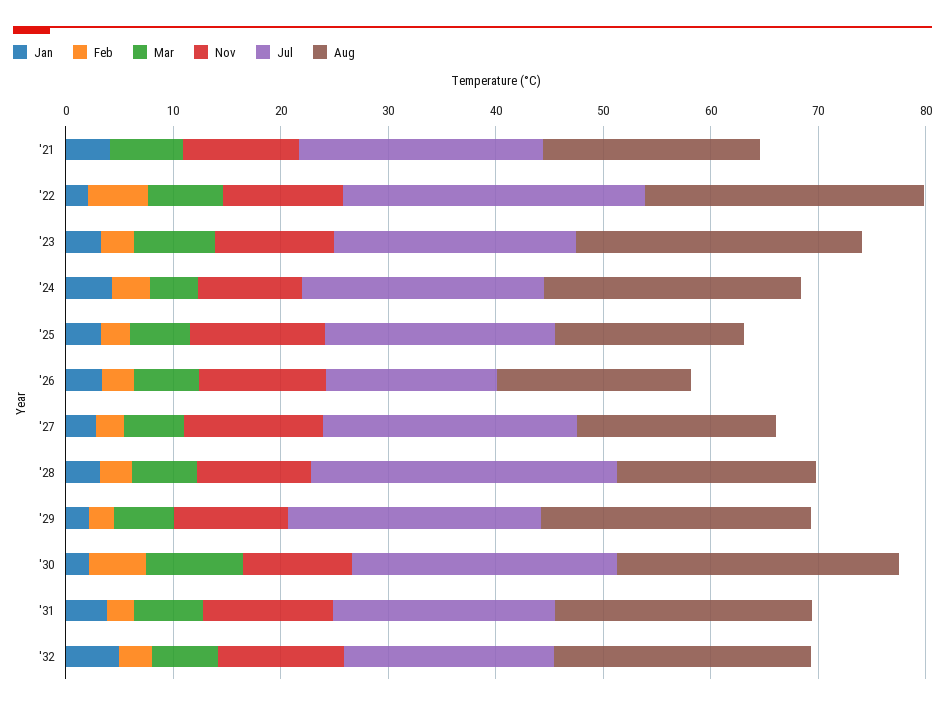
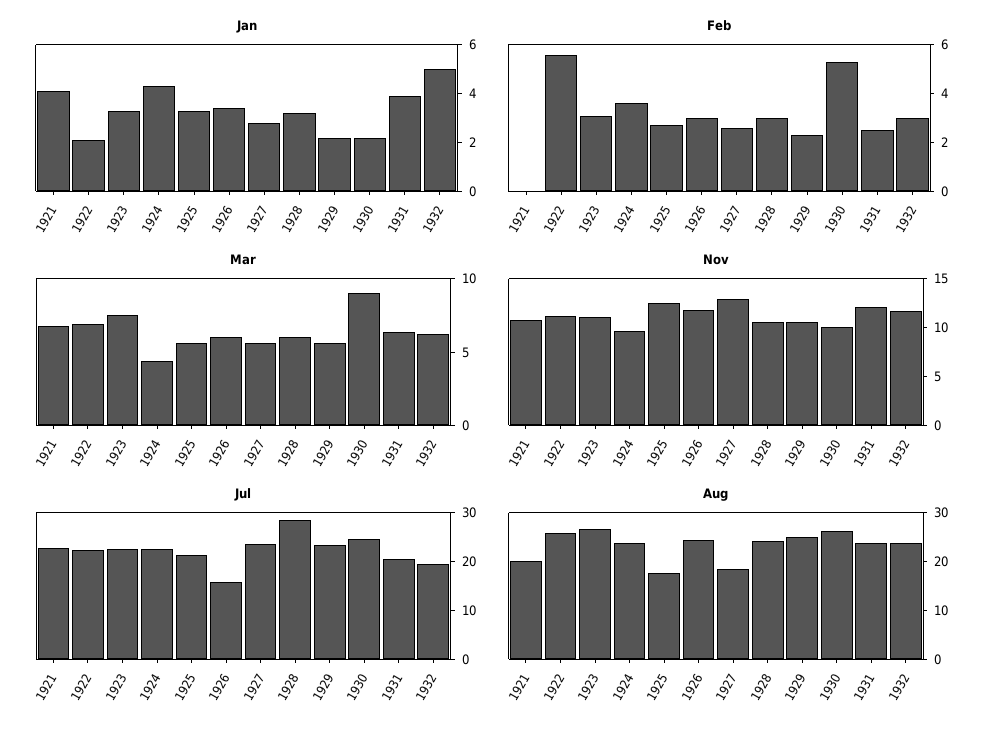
Jul, '22: 28 -> 22
Aug, '26: 18 -> 24
Aug, '28: 18 -> 24

